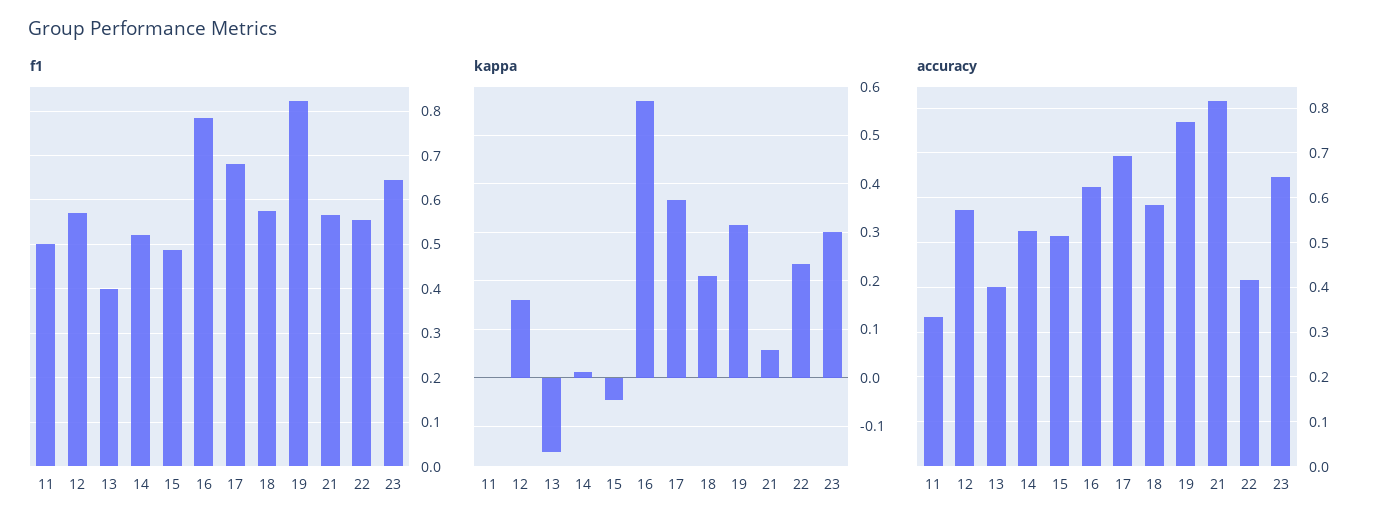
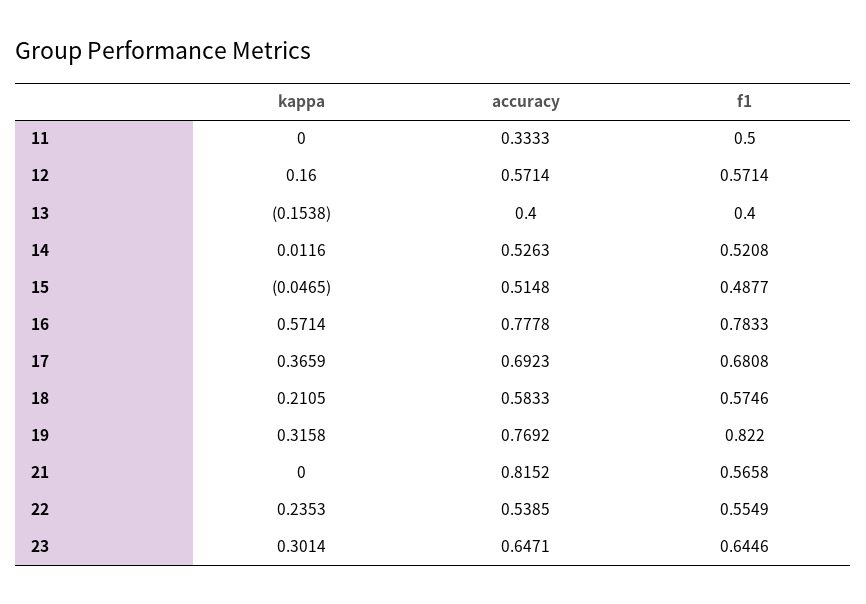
kappa, 21: 0.06 -> 0
accuracy, 16: 0.62 -> 0.7778
accuracy, 22: 0.42 -> 0.5385

